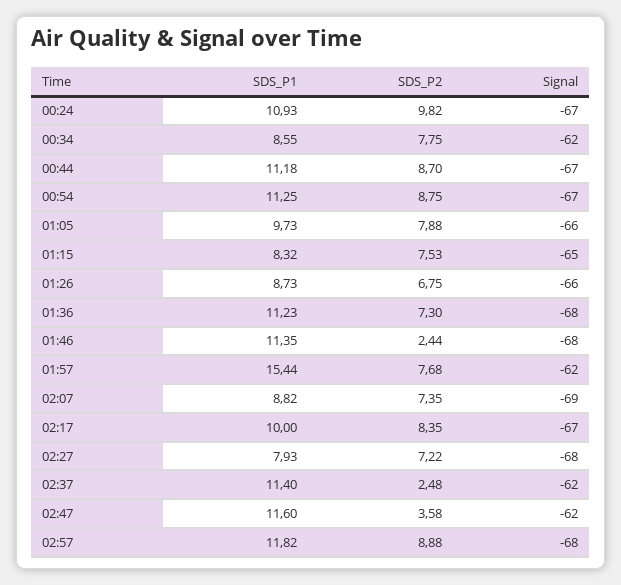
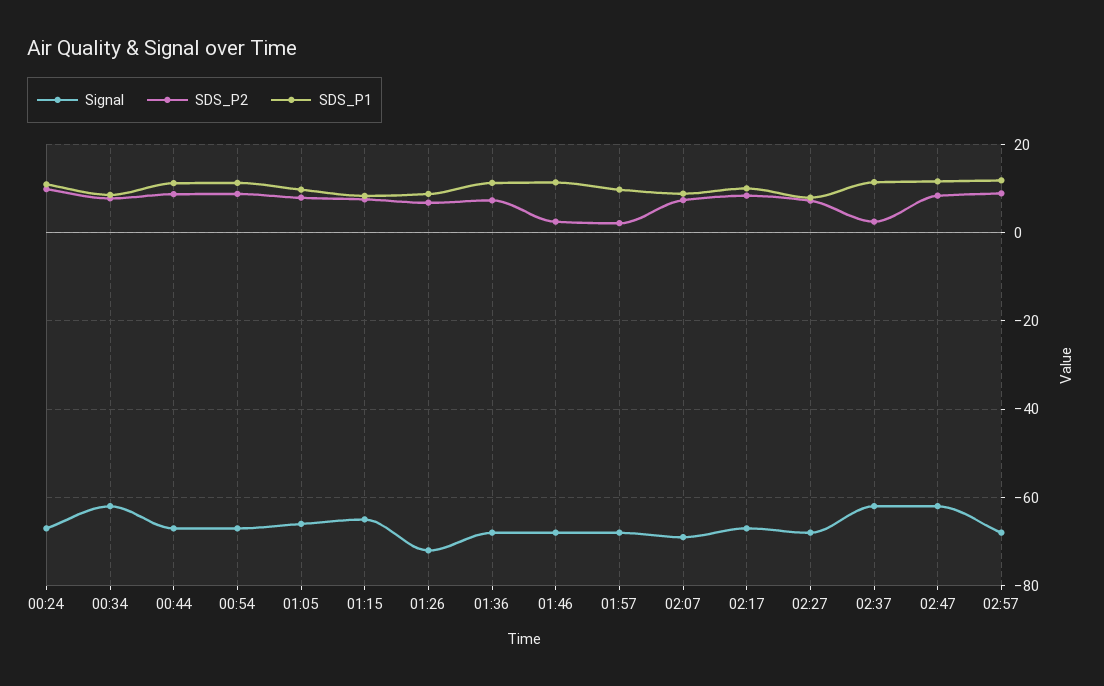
Signal, 01:26: -66 -> -72
SDS_P1, 01:57: 15.44 -> 10
SDS_P2, 01:57: 7.68 -> 2
Signal, 01:57: -62 -> -68
SDS_P2, 02:47: 3.58 -> 8

